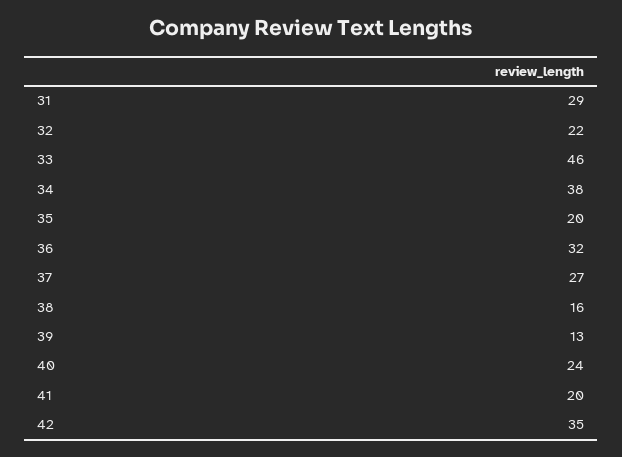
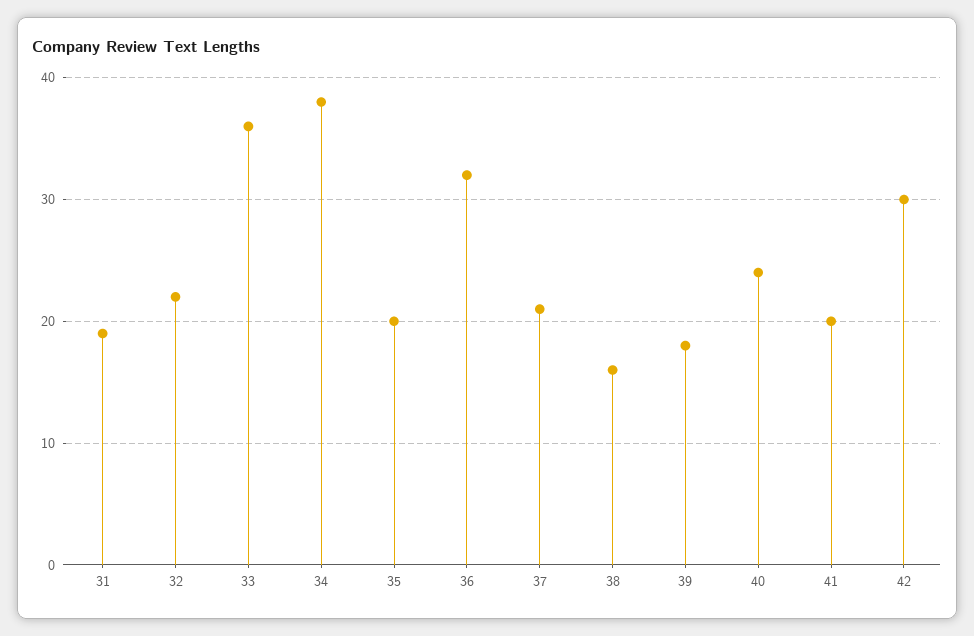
31: 29 -> 19
33: 46 -> 36
37: 27 -> 21
39: 13 -> 18
42: 35 -> 30

